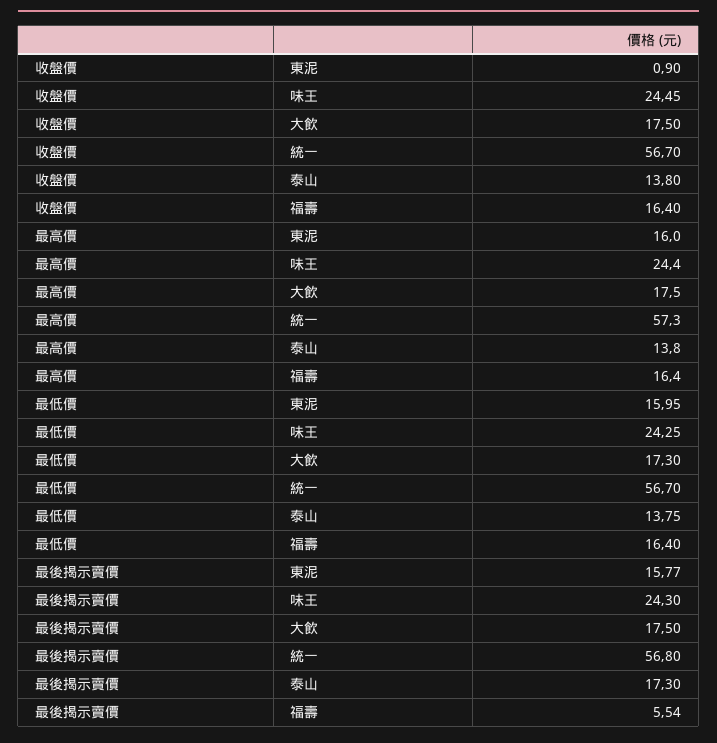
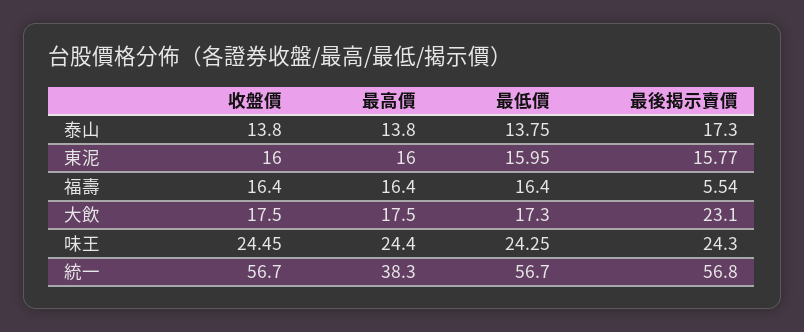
收盤價, 東泥: 0.9 -> 16
最高價, 統一: 57.3 -> 38.3
最後揭示賣價, 大飲: 17.5 -> 23.1

